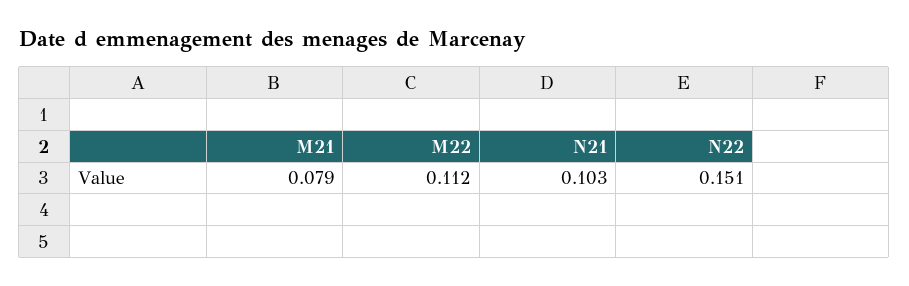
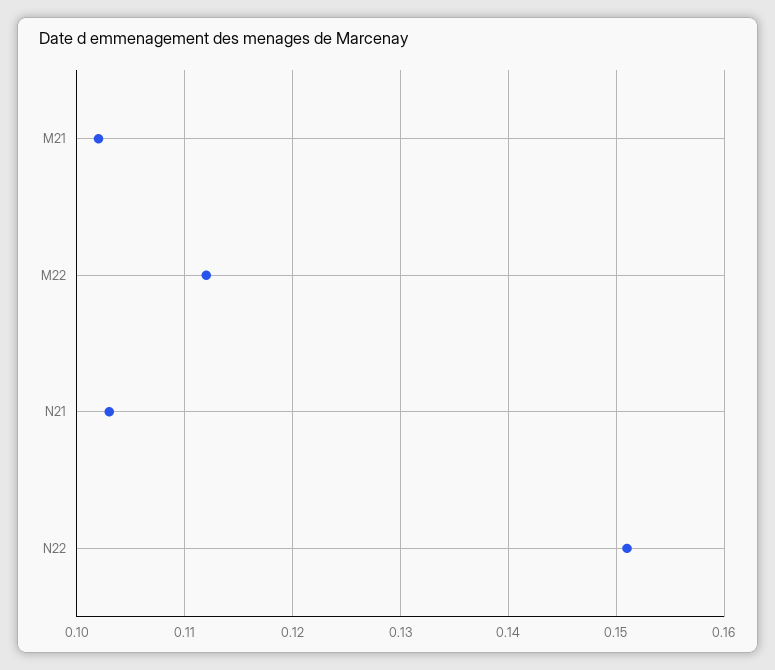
M21: 0.079 -> 0.102

